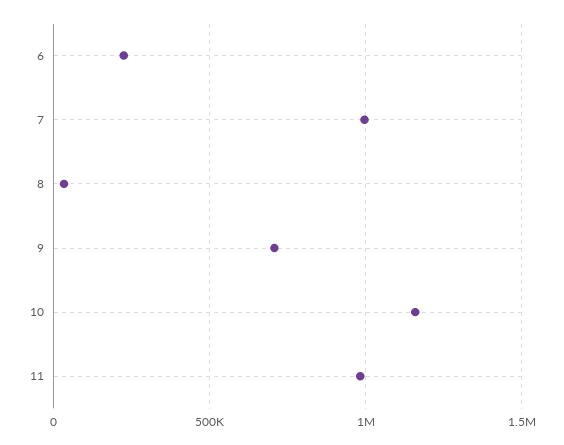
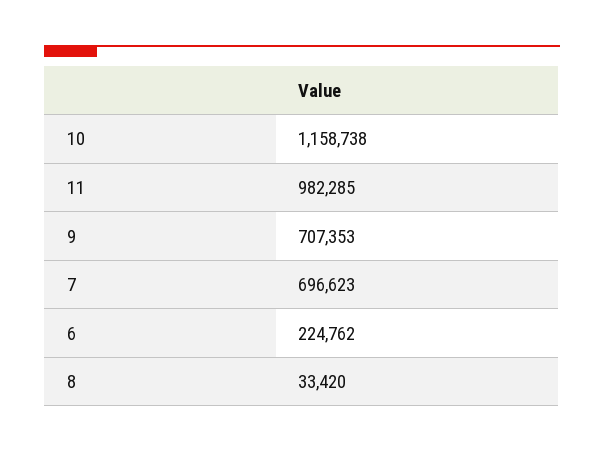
7: 1000000 -> 696623

